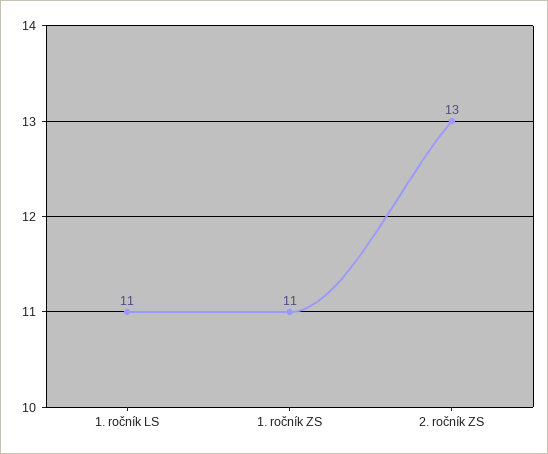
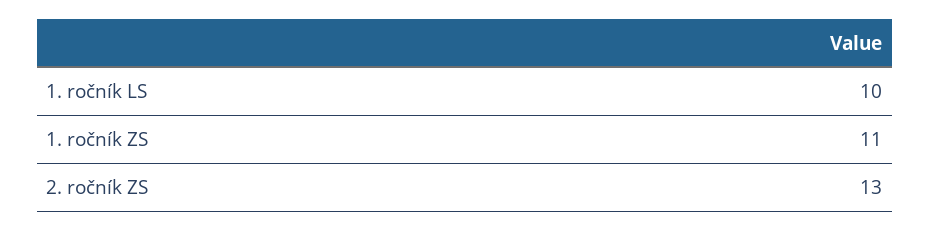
1. ročník LS: 11 -> 10

